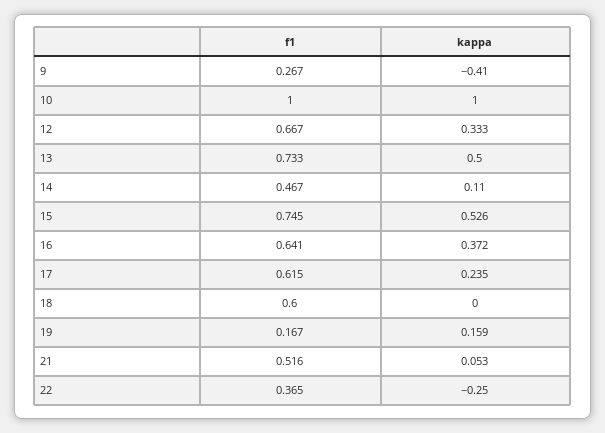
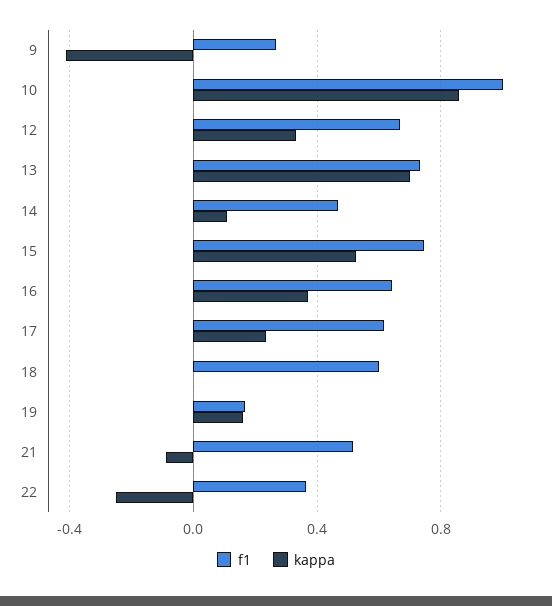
kappa, 10: 1 -> 0.85
kappa, 13: 0.5 -> 0.7
kappa, 21: 0.053 -> -0.1

